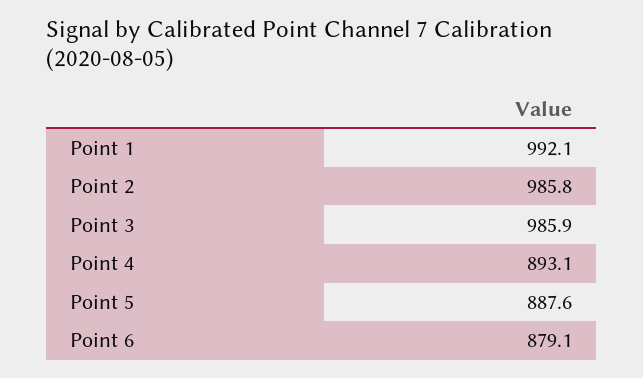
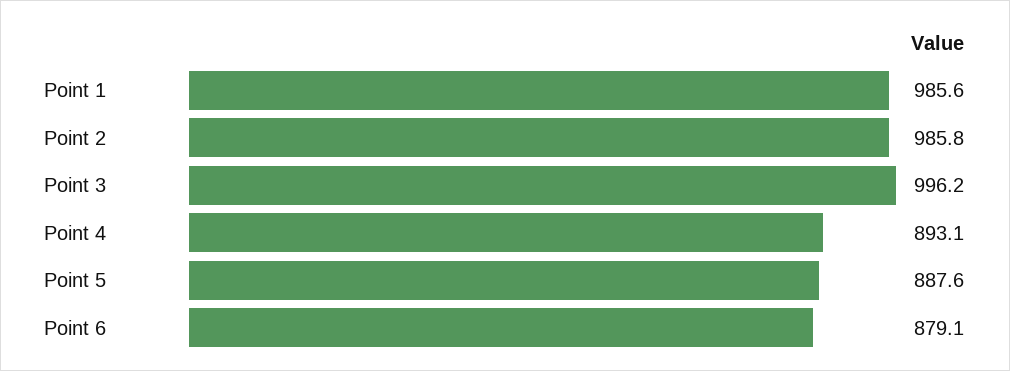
Point 1: 992.1 -> 985.6
Point 3: 985.9 -> 996.2

